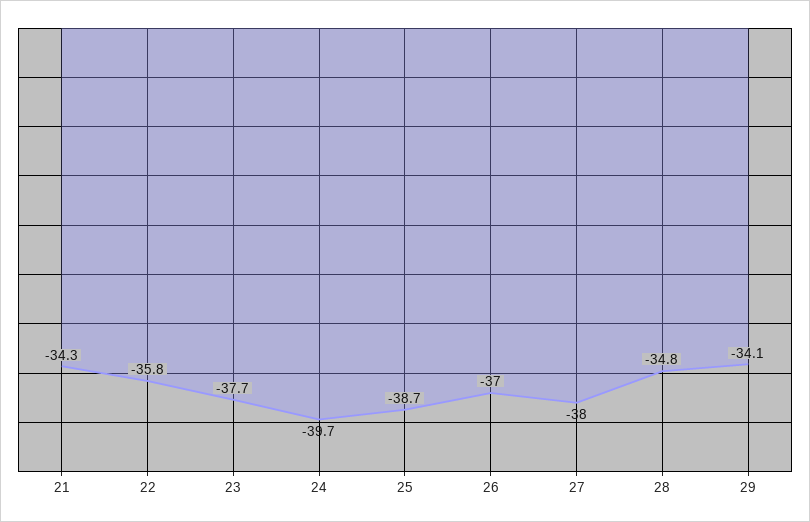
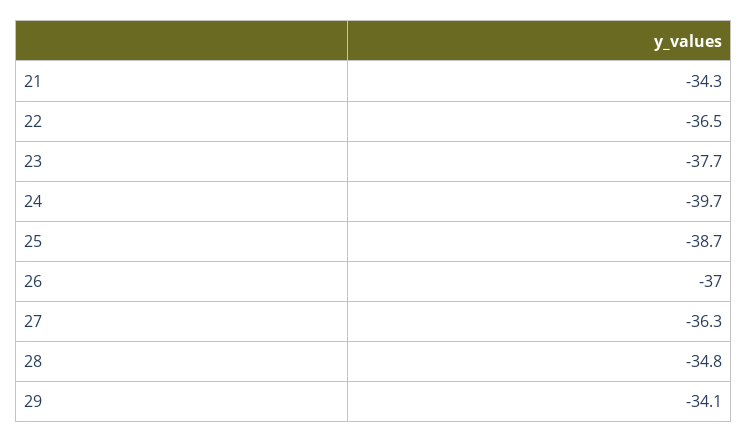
22: -35.8 -> -36.5
27: -38 -> -36.3

